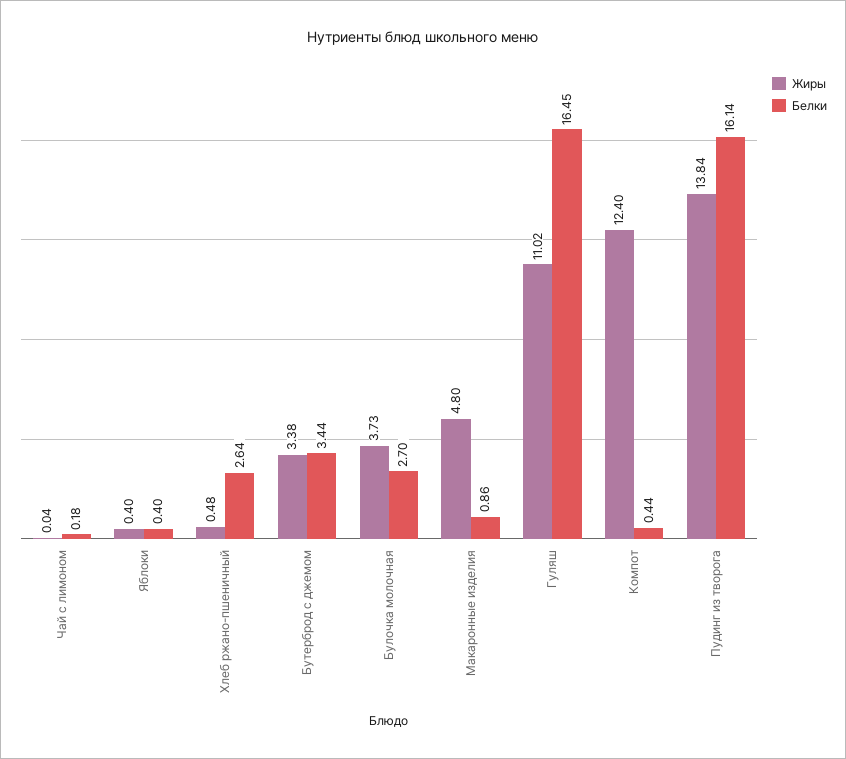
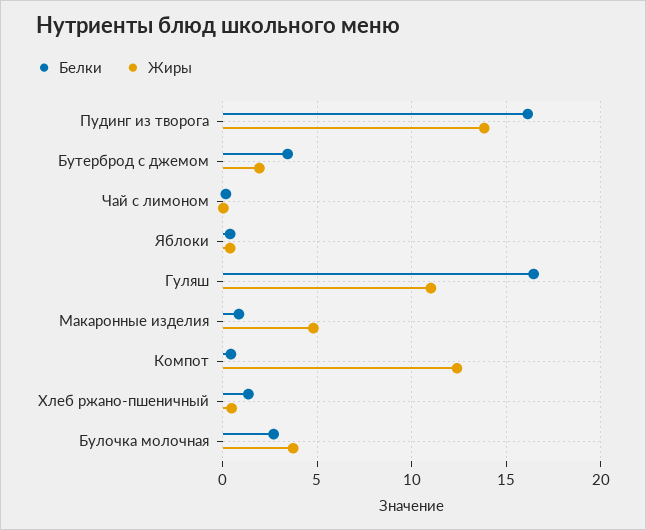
Белки, Хлеб ржано-пшеничный: 2.64 -> 1.5
Жиры, Бутерброд с джемом: 3.38 -> 2

